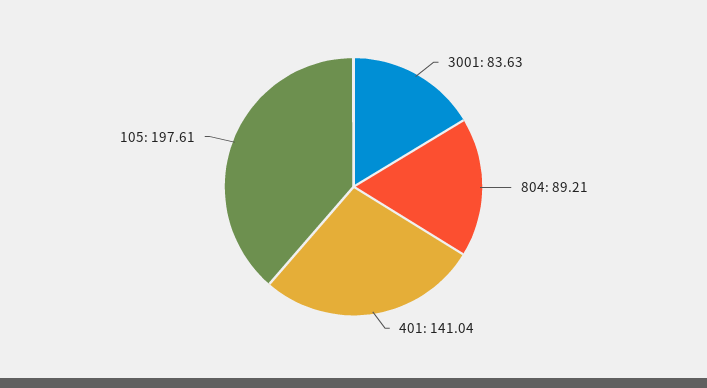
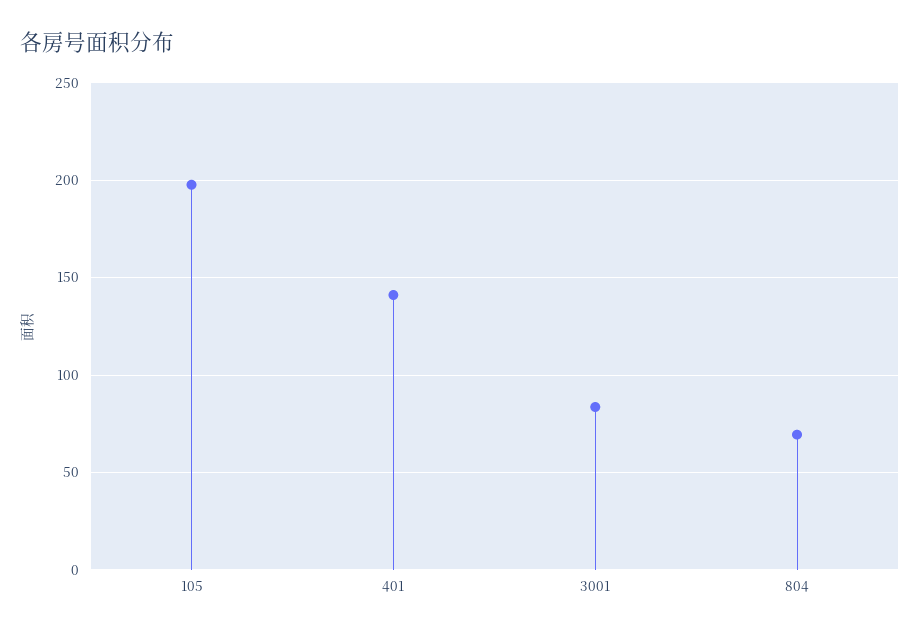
804: 89.21 -> 70

